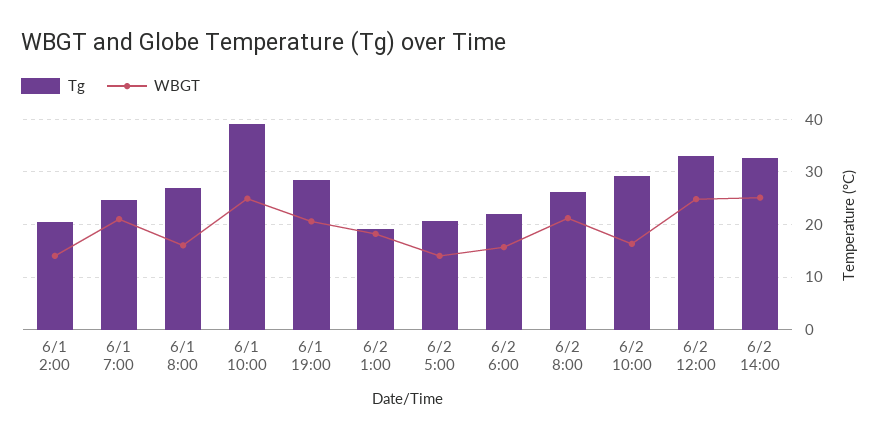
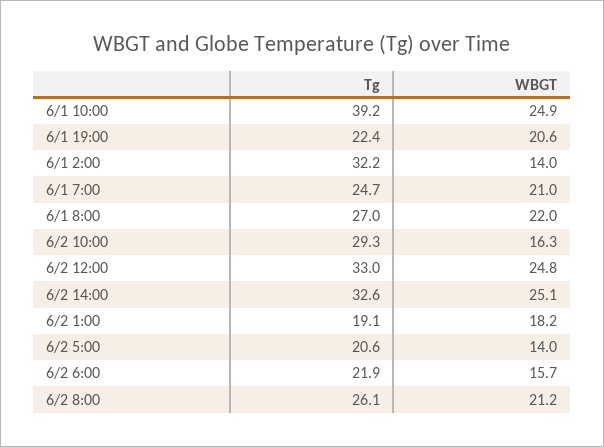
Tg, 6/1 2:00: 20 -> 32.2
WBGT, 6/1 8:00: 16 -> 22
Tg, 6/1 19:00: 28 -> 22.4

